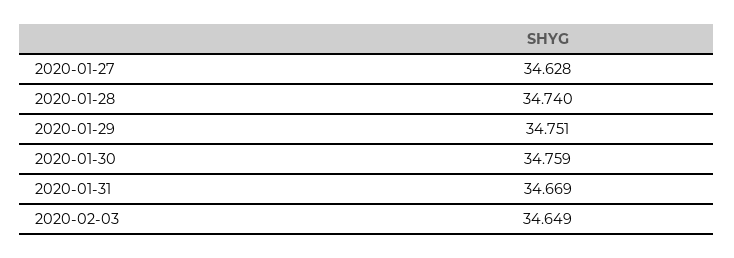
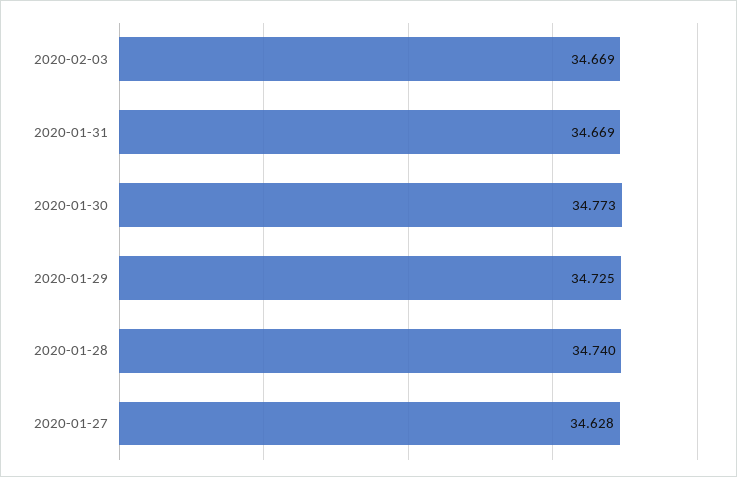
2020-01-29: 34.751 -> 34.725
2020-01-30: 34.759 -> 34.773
2020-02-03: 34.649 -> 34.669

